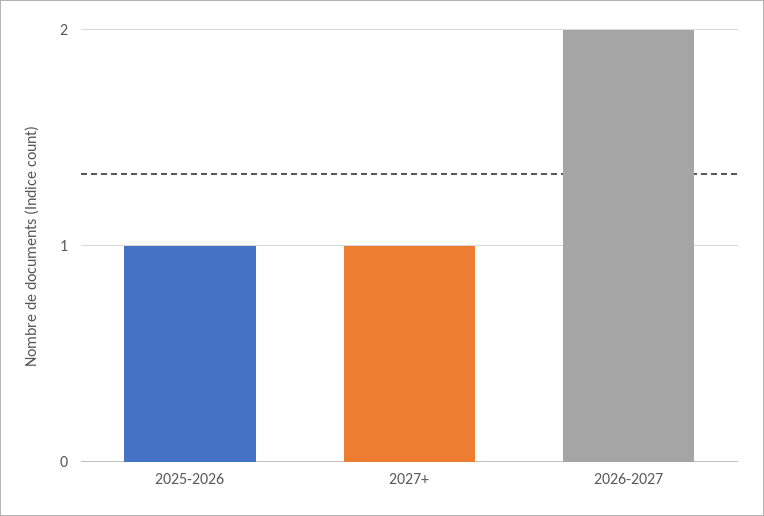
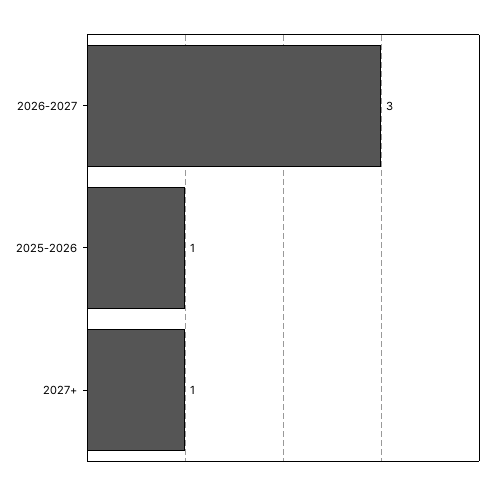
2026-2027: 2 -> 3

